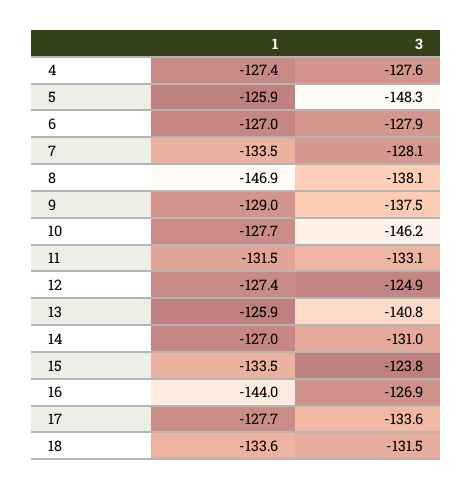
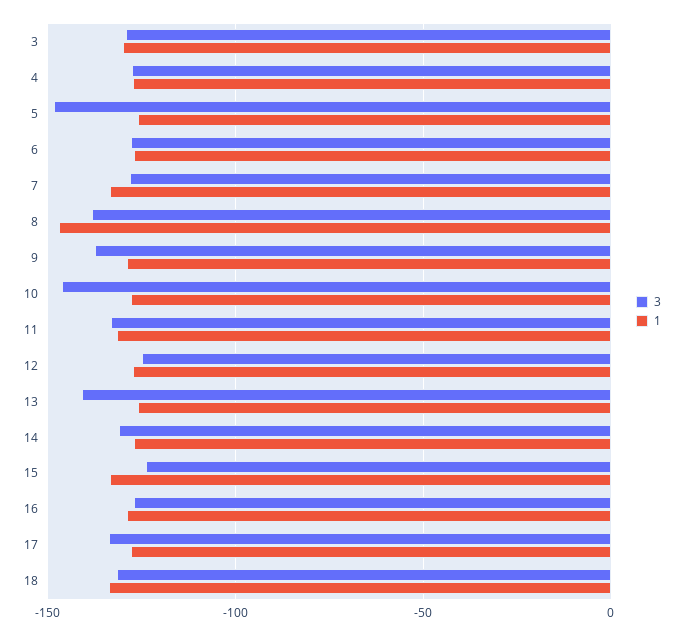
1, 16: -144 -> -130
3, 3: none -> -130
1, 3: none -> -130

